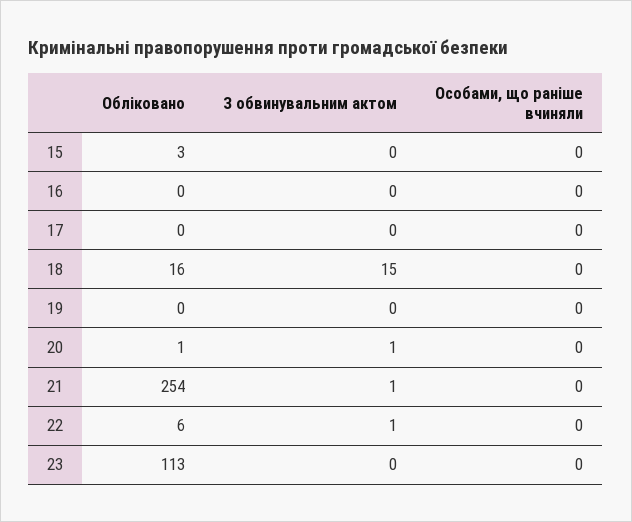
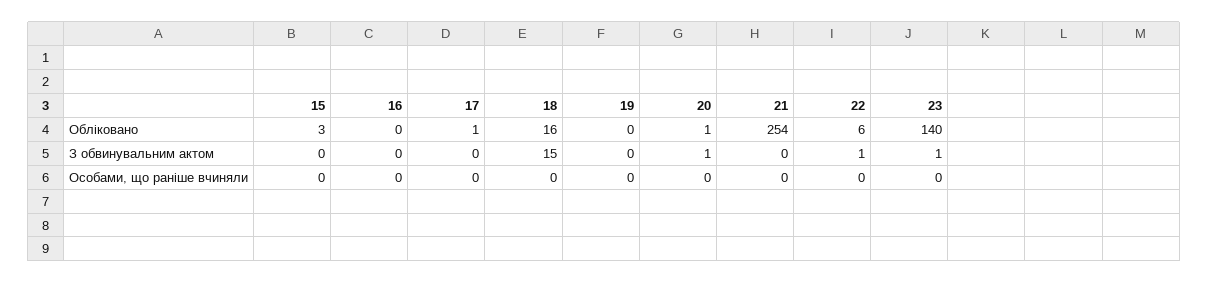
Обліковано, 17: 0 -> 1
З обвинувальним актом, 21: 1 -> 0
Обліковано, 23: 113 -> 140
З обвинувальним актом, 23: 0 -> 1

